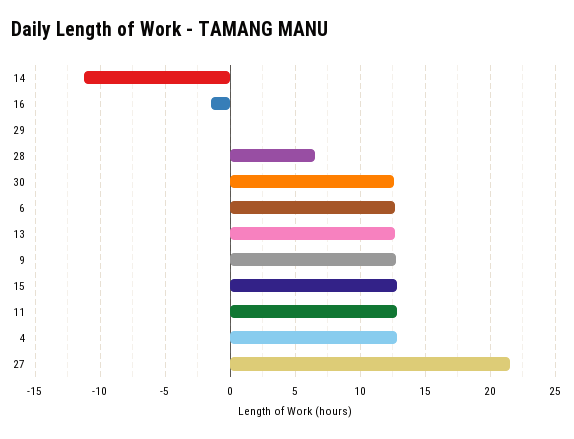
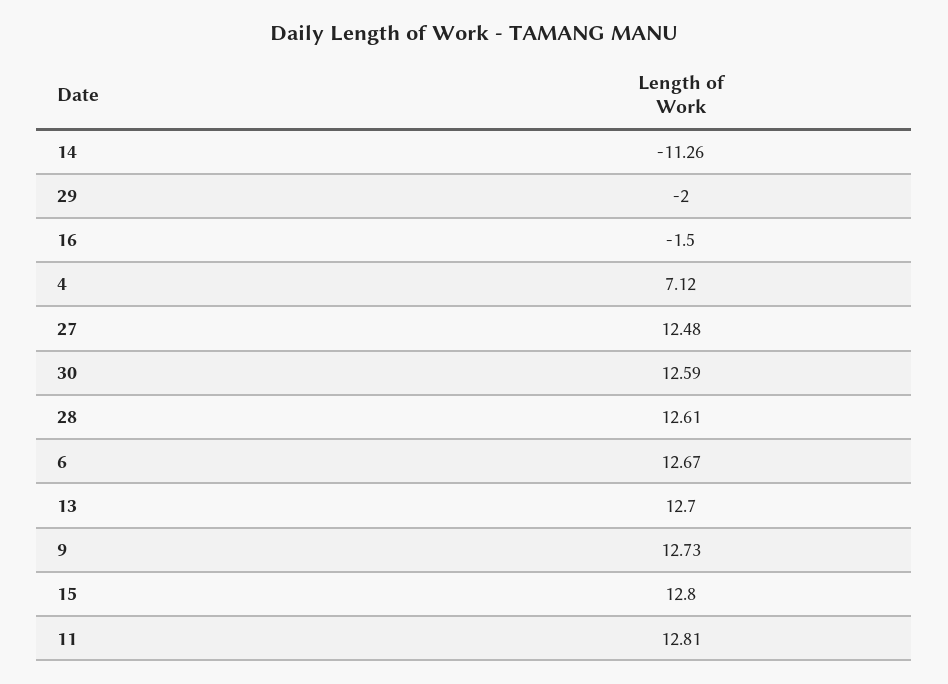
29: 0 -> -2
28: 6.5 -> 12.61
4: 13 -> 7.12
27: 21.5 -> 12.48

